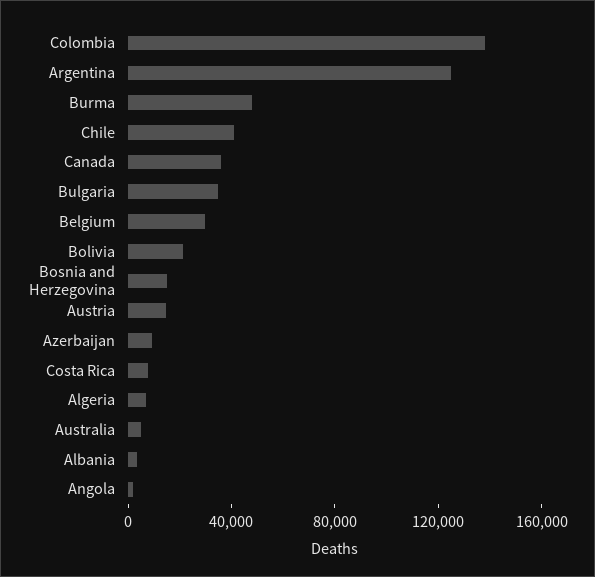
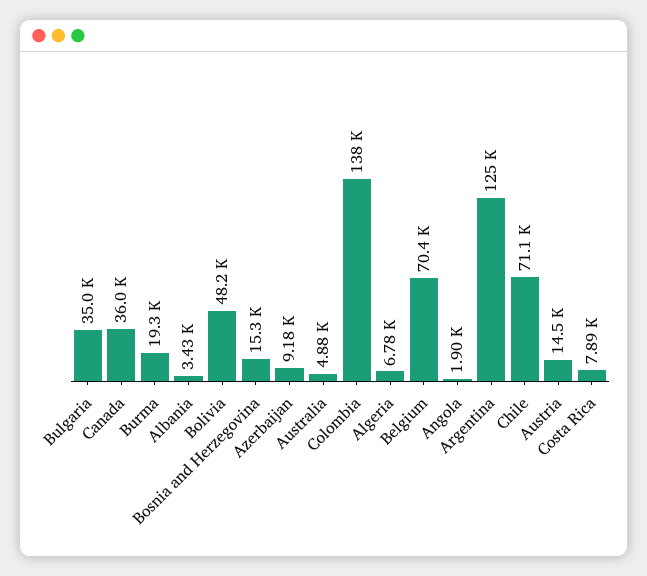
Burma: 50000 -> 19300
Chile: 40000 -> 71100
Belgium: 30000 -> 70400
Bolivia: 20000 -> 48200

